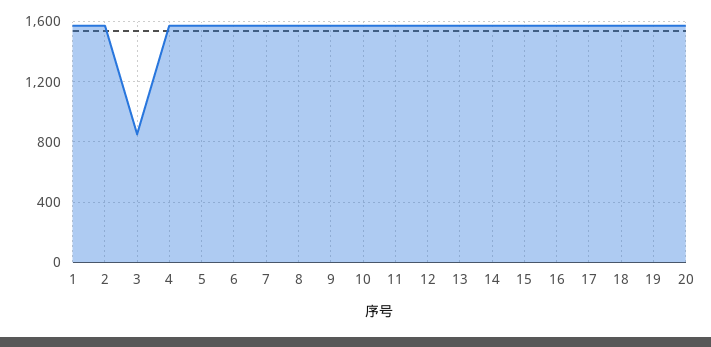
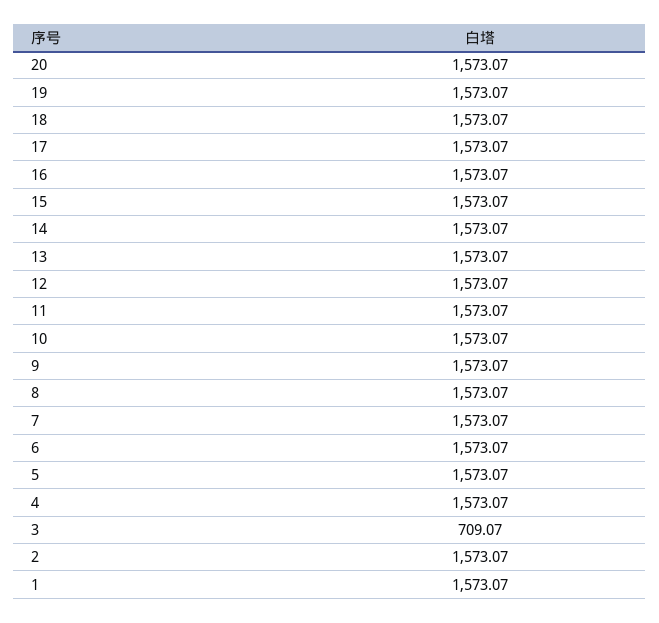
3: 850 -> 709.07

